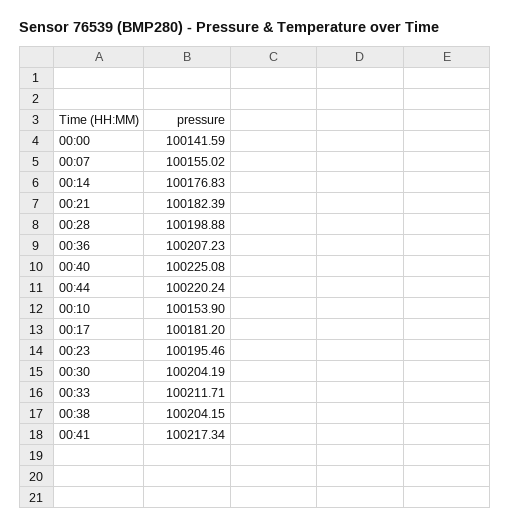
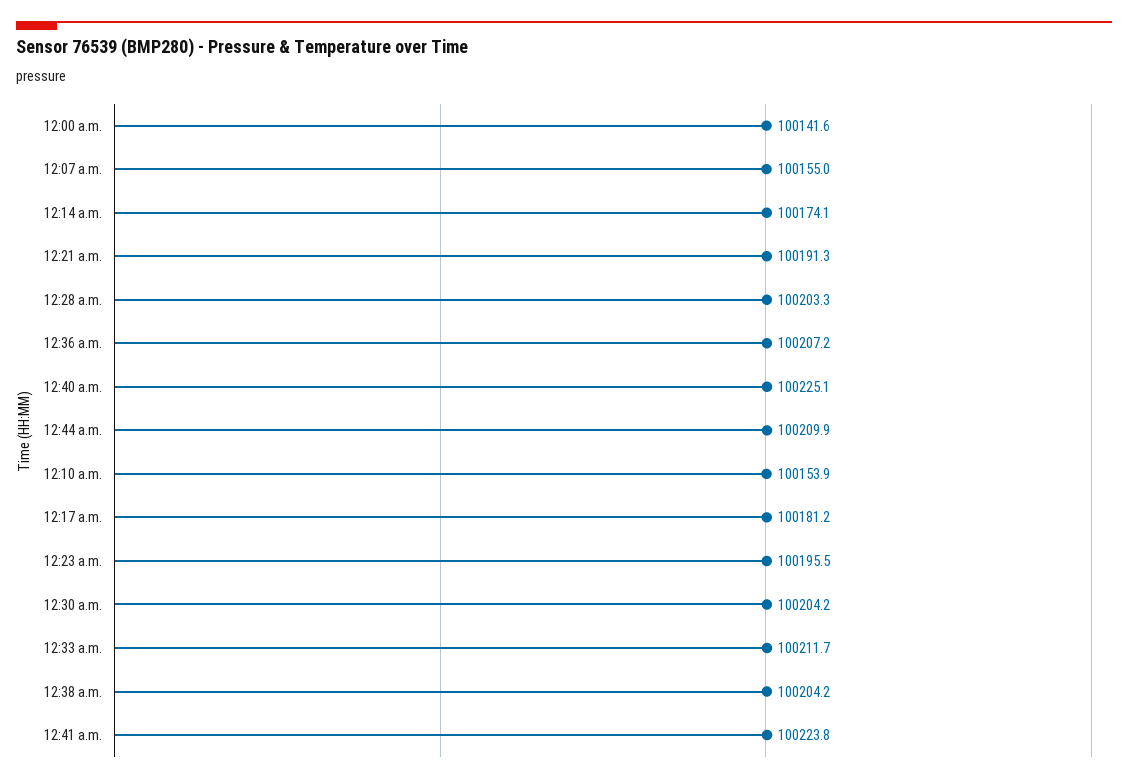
00:14: 100176.83 -> 100174.1
00:21: 100182.39 -> 100191.3
00:28: 100198.88 -> 100203.3
00:44: 100220.24 -> 100209.9
00:41: 100217.34 -> 100223.8

